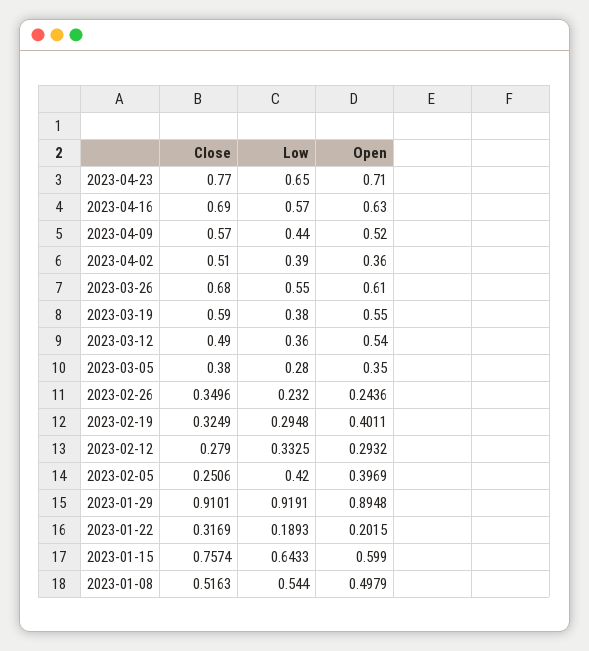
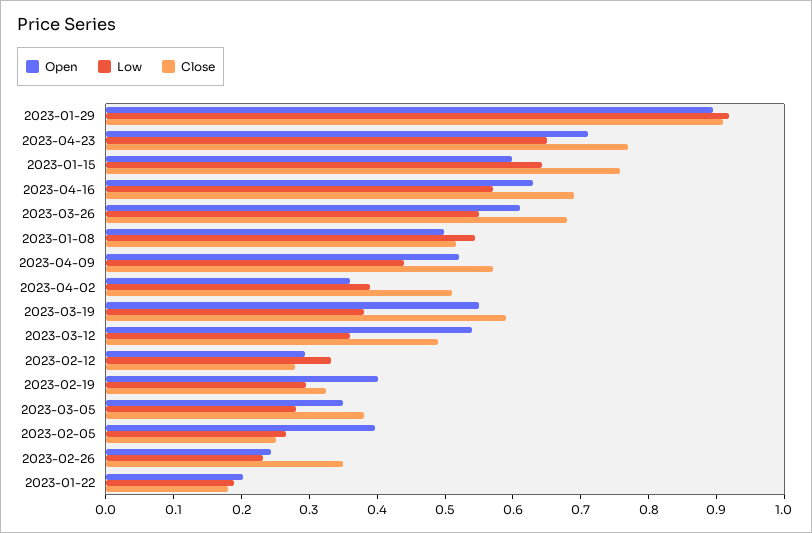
Low, 2023-02-05: 0.42 -> 0.26
Close, 2023-01-22: 0.3169 -> 0.18

